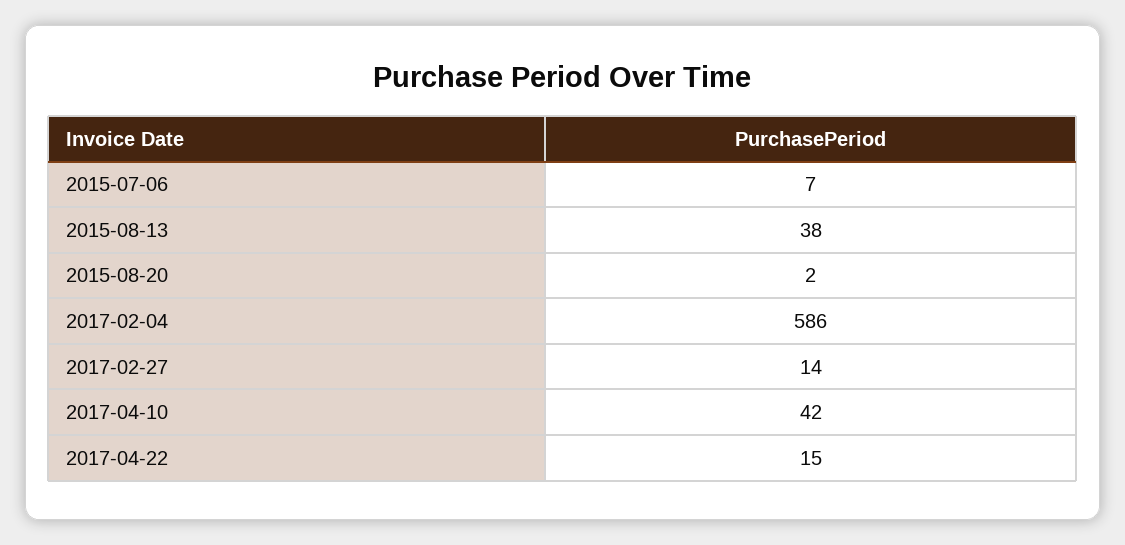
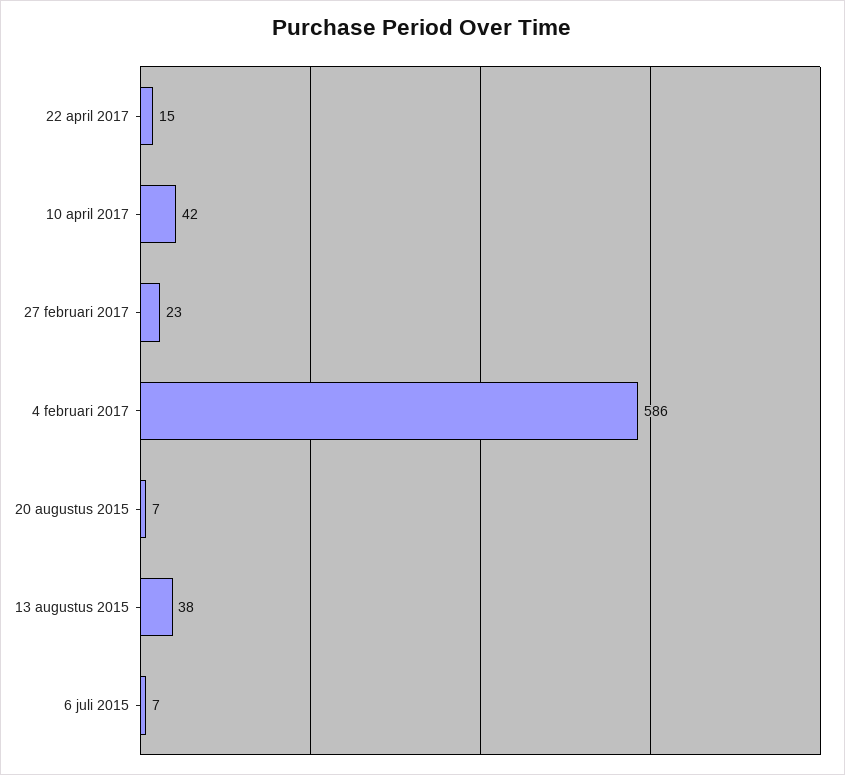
2015-08-20: 2 -> 7
2017-02-27: 14 -> 23

